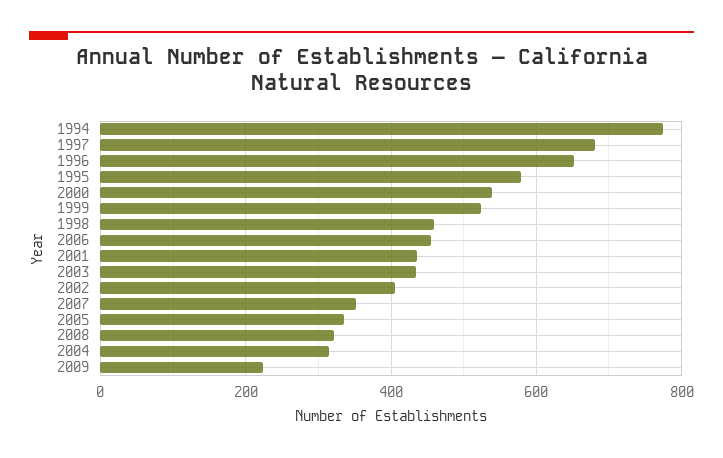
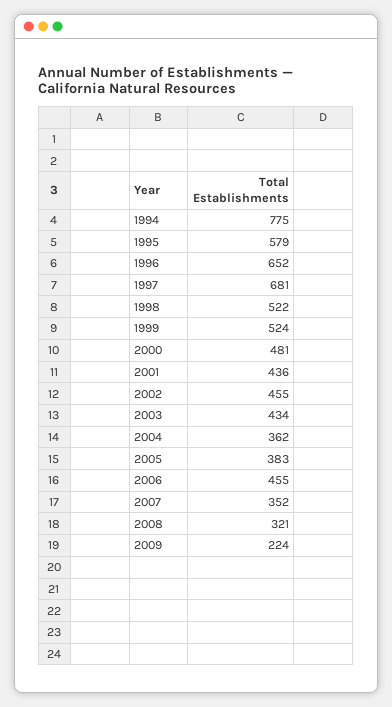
2000: 540 -> 481
1998: 460 -> 522
2002: 400 -> 455
2005: 340 -> 383
2004: 320 -> 362

